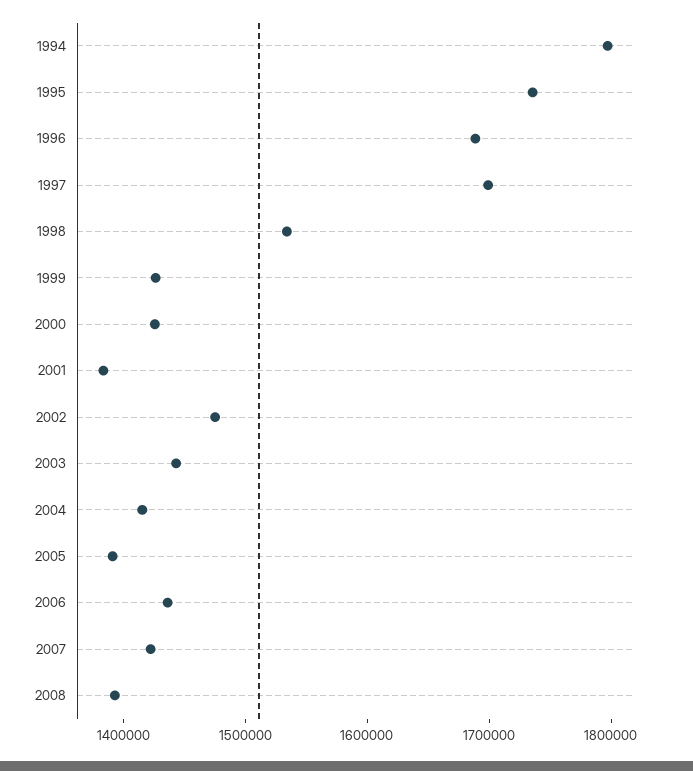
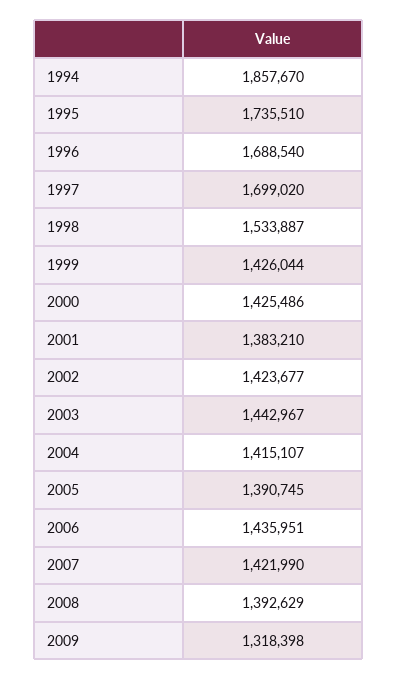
1994: 1800000 -> 1857670
2002: 1480000 -> 1423677
2009: none -> 1318398

